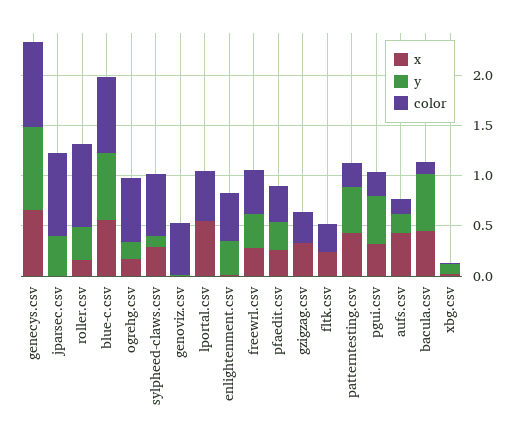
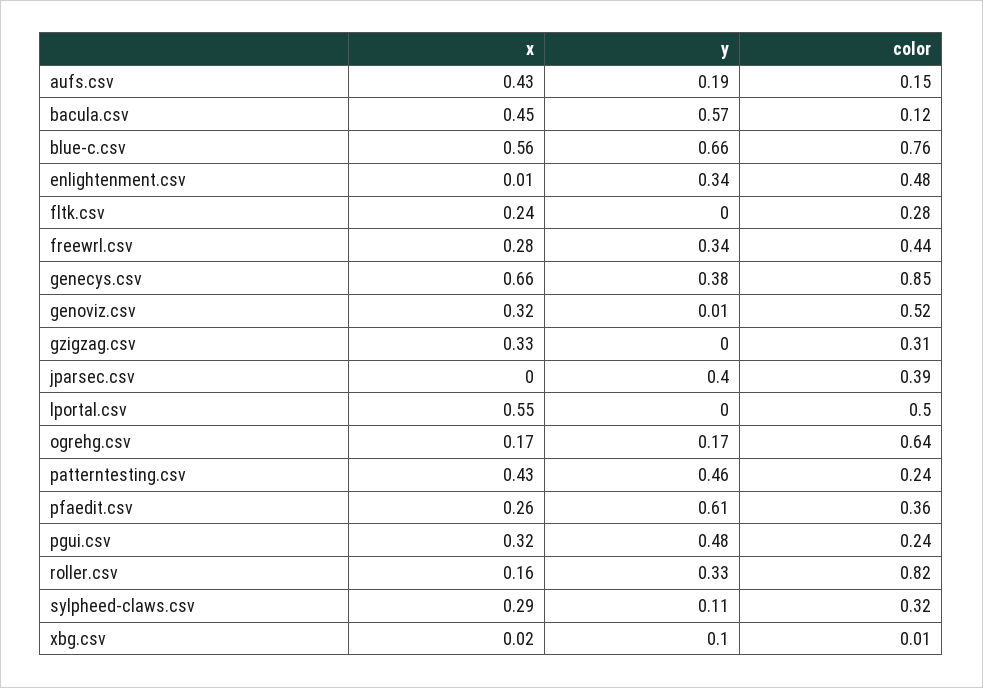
y, genecys.csv: 0.8 -> 0.38
color, jparsec.csv: 0.8 -> 0.39
color, sylpheed-claws.csv: 0.6 -> 0.32
x, genoviz.csv: 0 -> 0.32
y, pfaedit.csv: 0.3 -> 0.61

